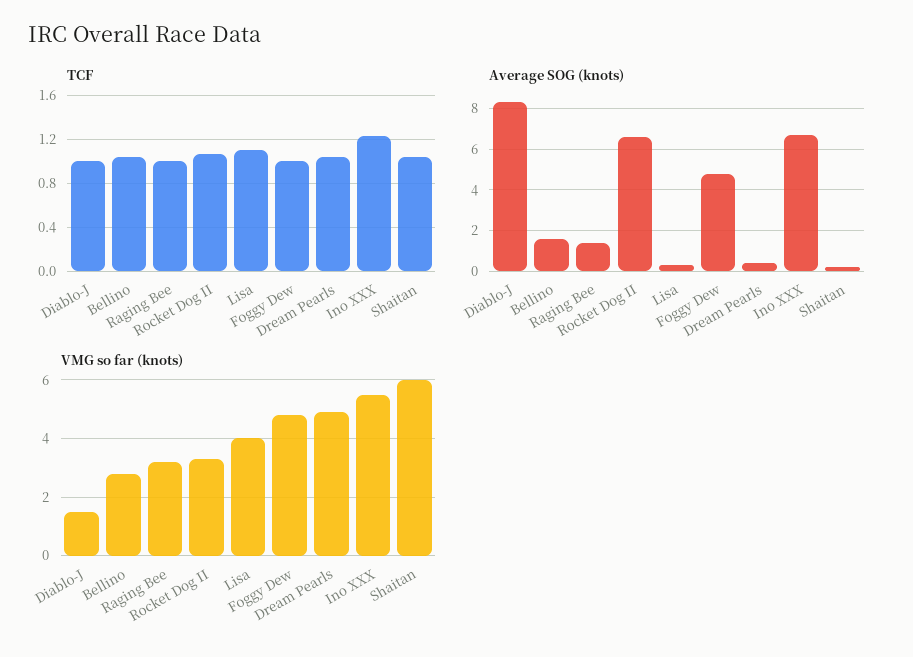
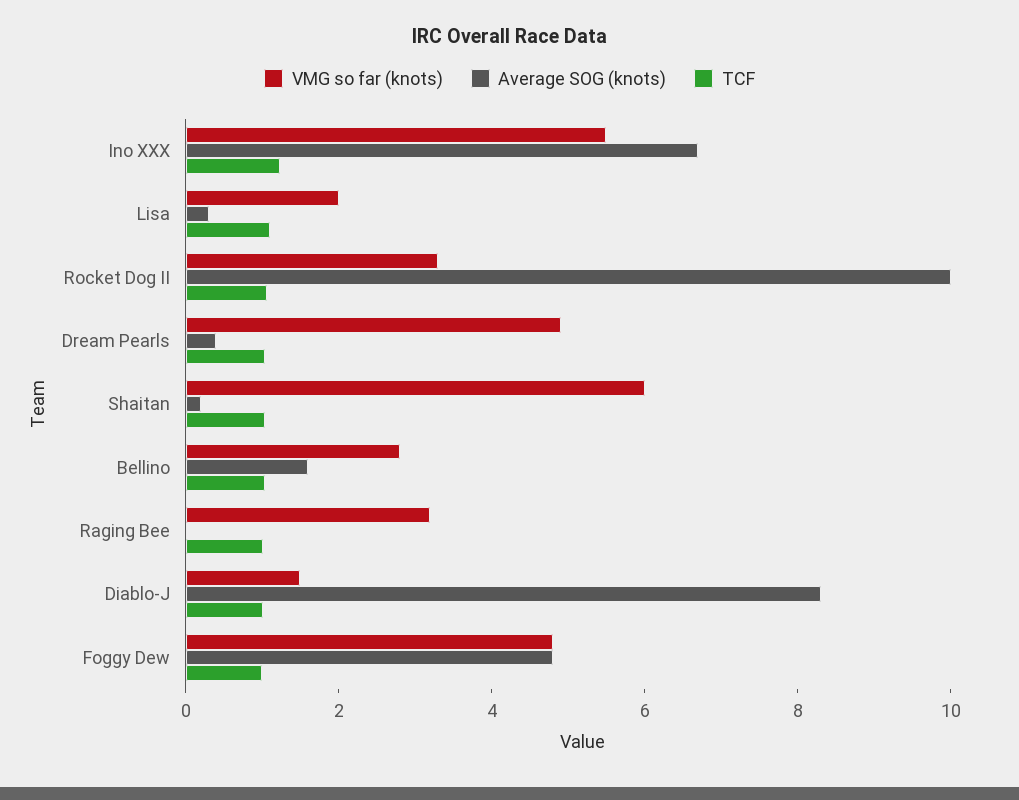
Average SOG (knots), Raging Bee: 1.5 -> 0
Average SOG (knots), Rocket Dog II: 6.5 -> 10
VMG so far (knots), Lisa: 4 -> 2

